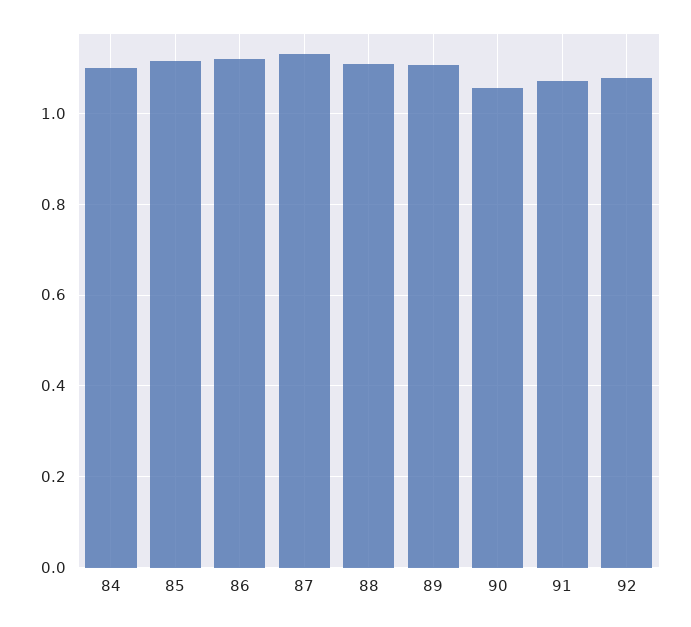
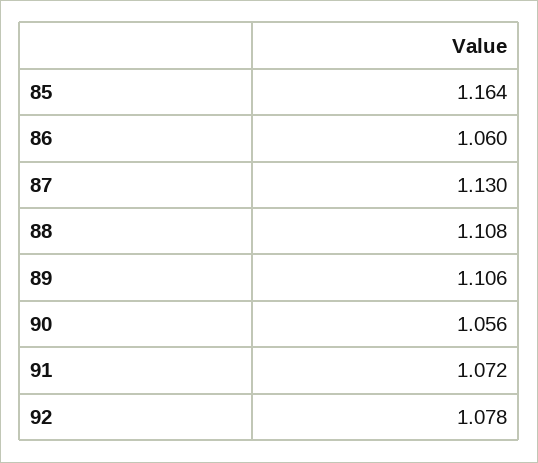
84: 1.1 -> none
85: 1.12 -> 1.164
86: 1.12 -> 1.06

